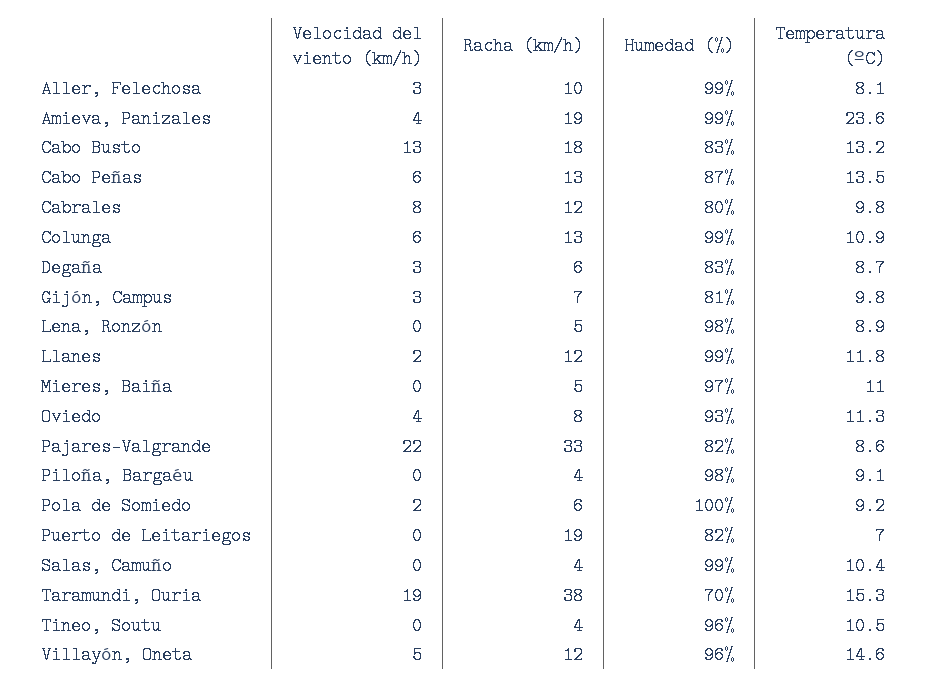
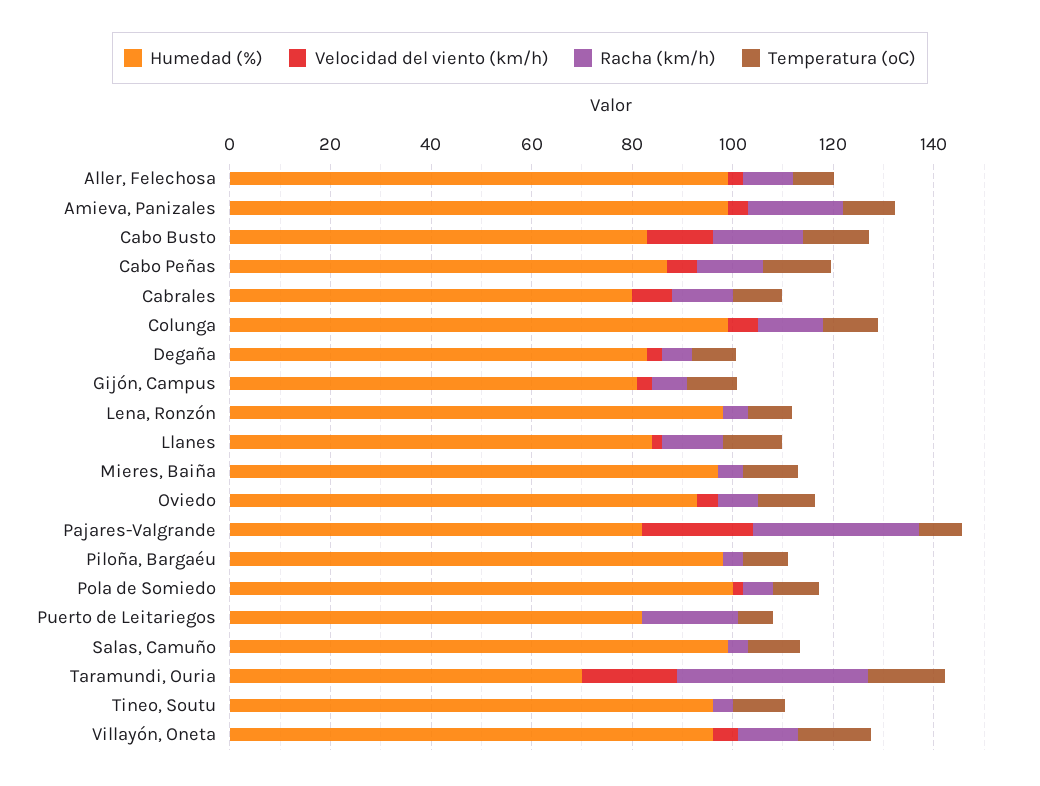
Temperatura (ºC), Amieva, Panizales: 23.6 -> 10
Humedad (%), Llanes: 99 -> 85

